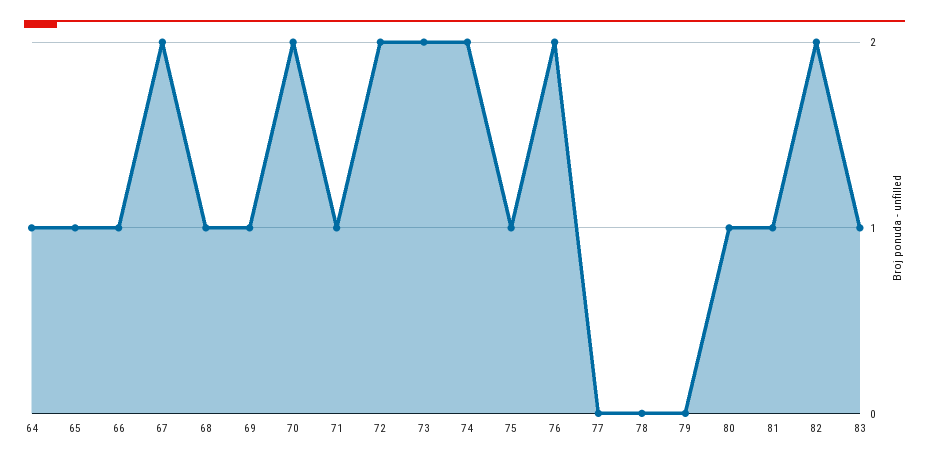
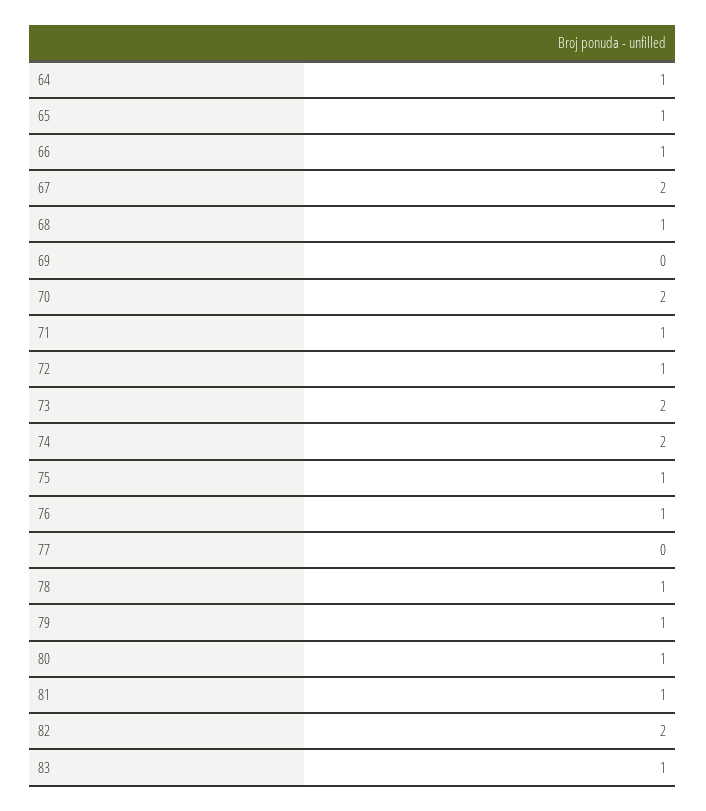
69: 1 -> 0
72: 2 -> 1
76: 2 -> 1
78: 0 -> 1
79: 0 -> 1

